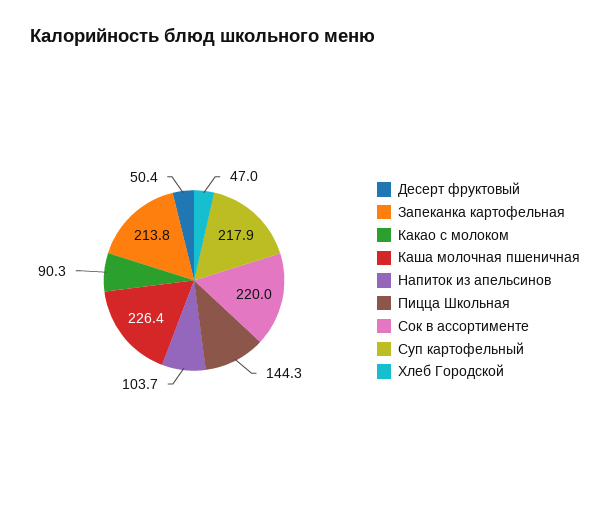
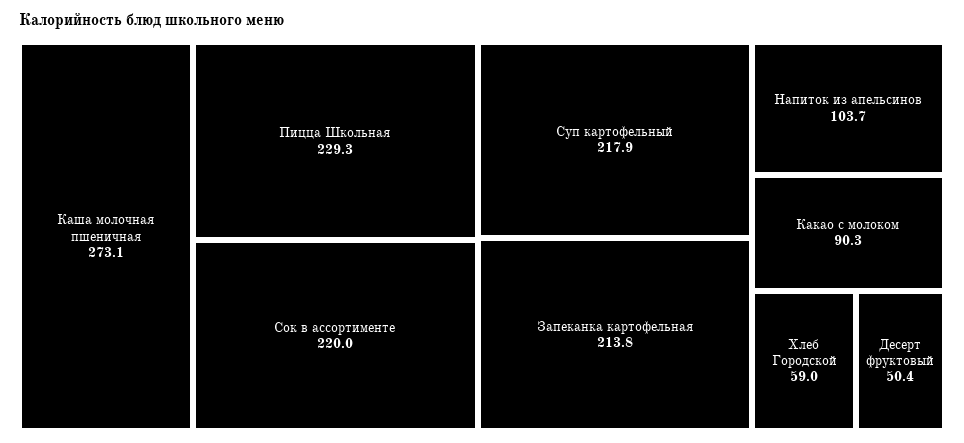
Каша молочная пшеничная: 226.4 -> 273.1
Пицца Школьная: 144.3 -> 229.3
Хлеб Городской: 47 -> 59

